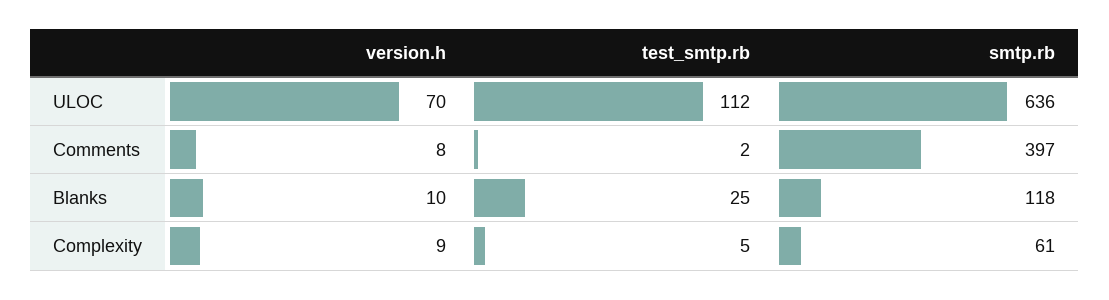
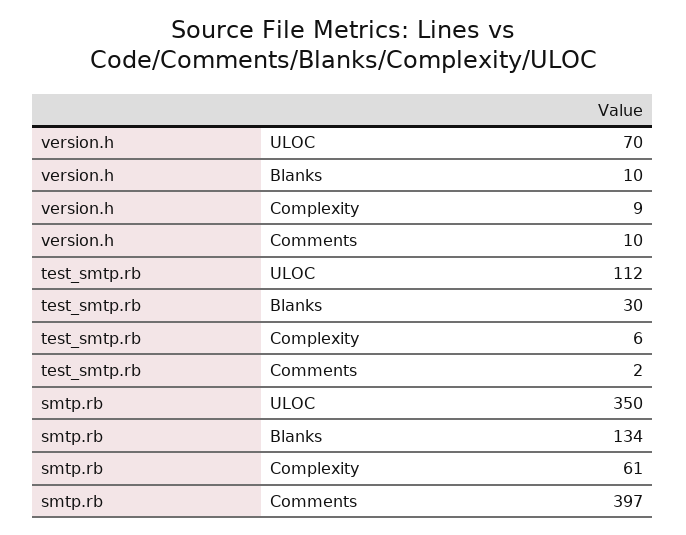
smtp.rb, ULOC: 636 -> 350
version.h, Comments: 8 -> 10
test_smtp.rb, Blanks: 25 -> 30
smtp.rb, Blanks: 118 -> 134
test_smtp.rb, Complexity: 5 -> 6

